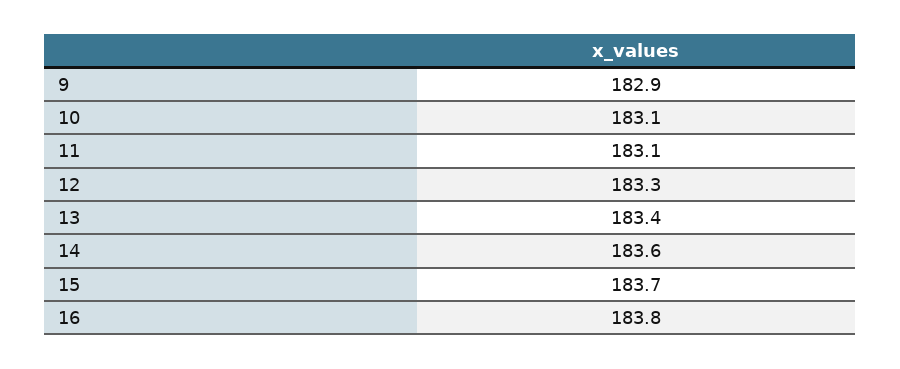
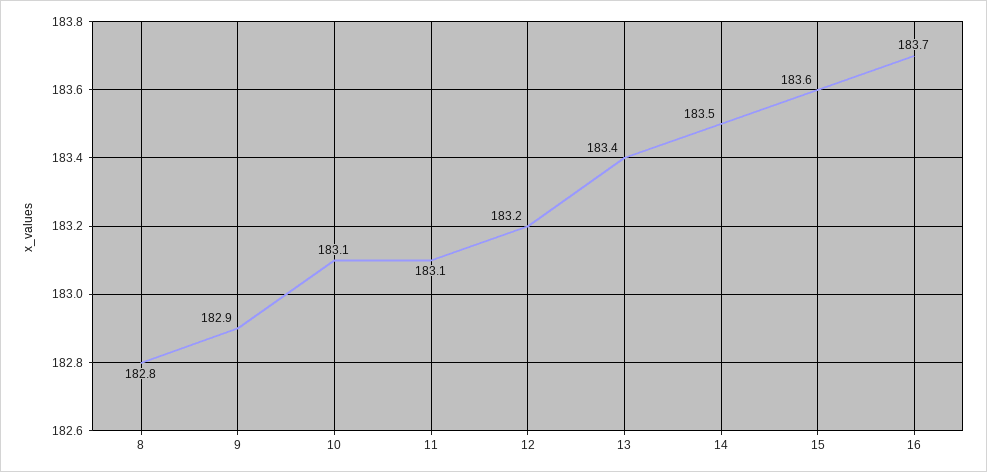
12: 183.3 -> 183.2
14: 183.6 -> 183.5
15: 183.7 -> 183.6
16: 183.8 -> 183.7
8: none -> 182.8

